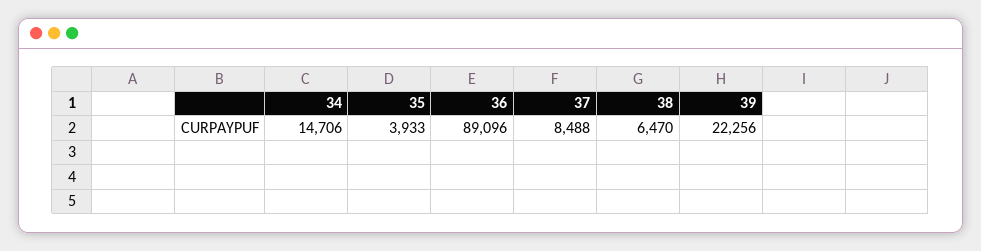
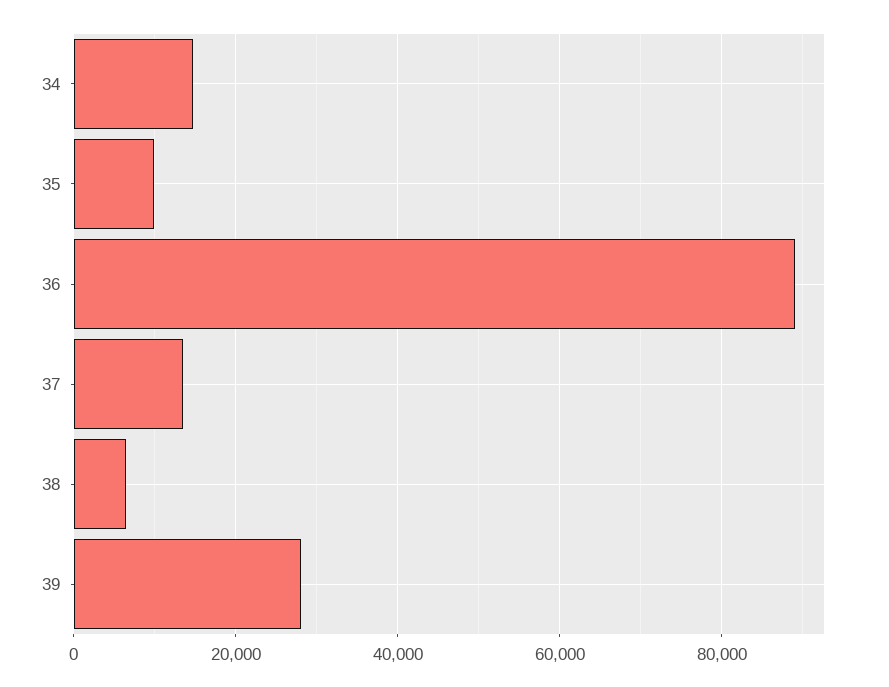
35: 3933 -> 10000
37: 8488 -> 14000
39: 22256 -> 28000

